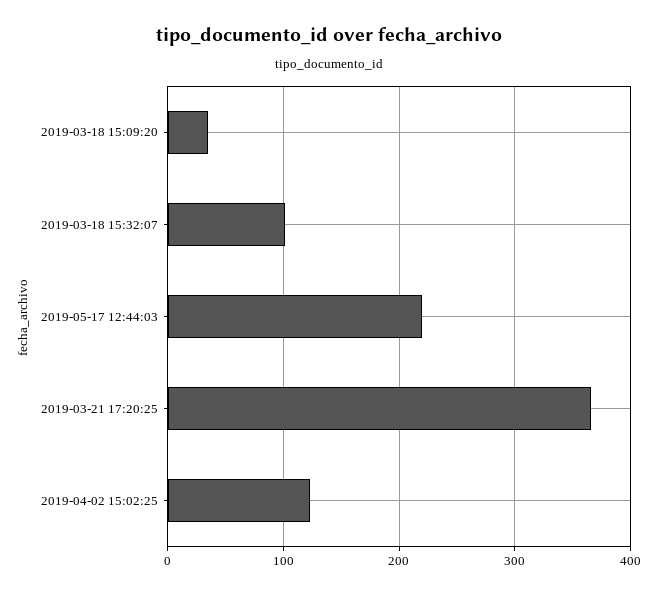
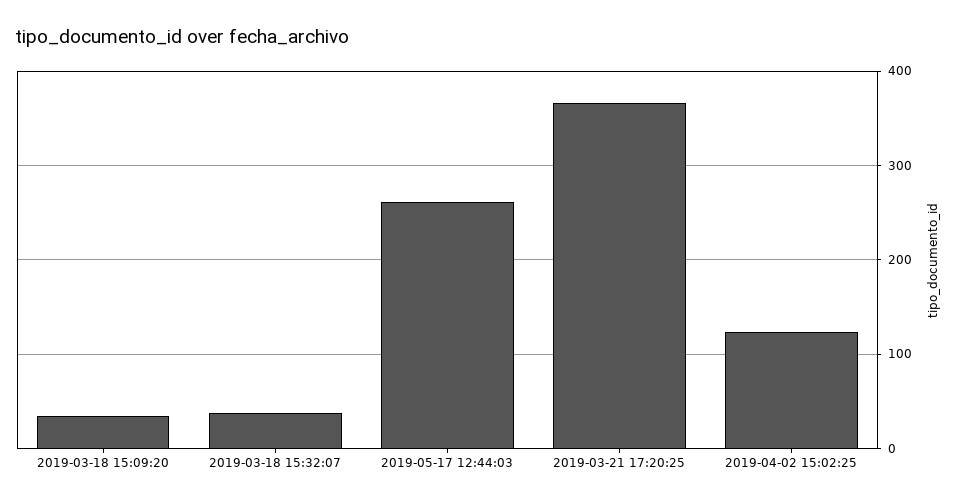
2019-03-18 15:32:07: 100 -> 40
2019-05-17 12:44:03: 220 -> 260

